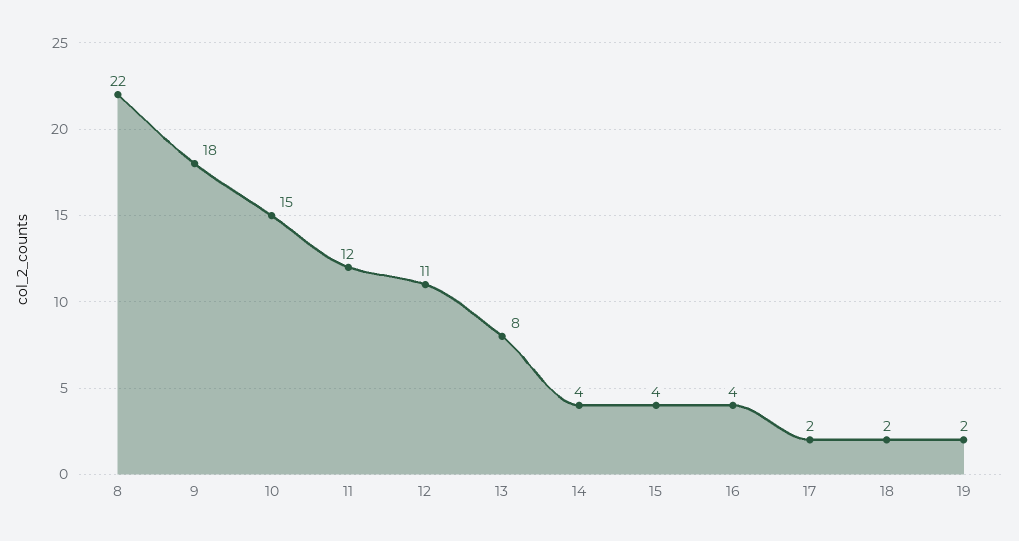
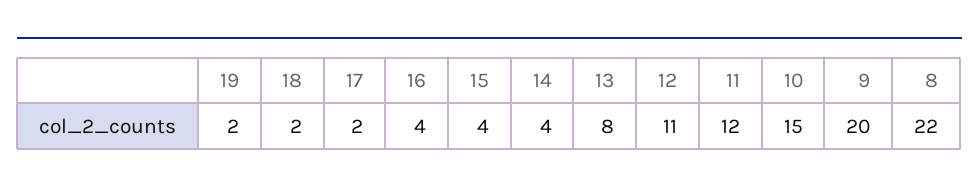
9: 18 -> 20

